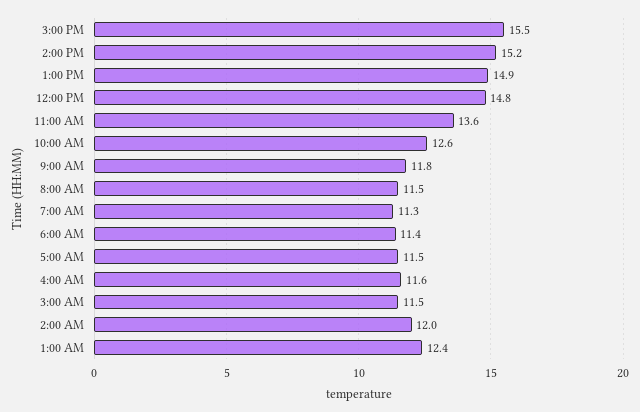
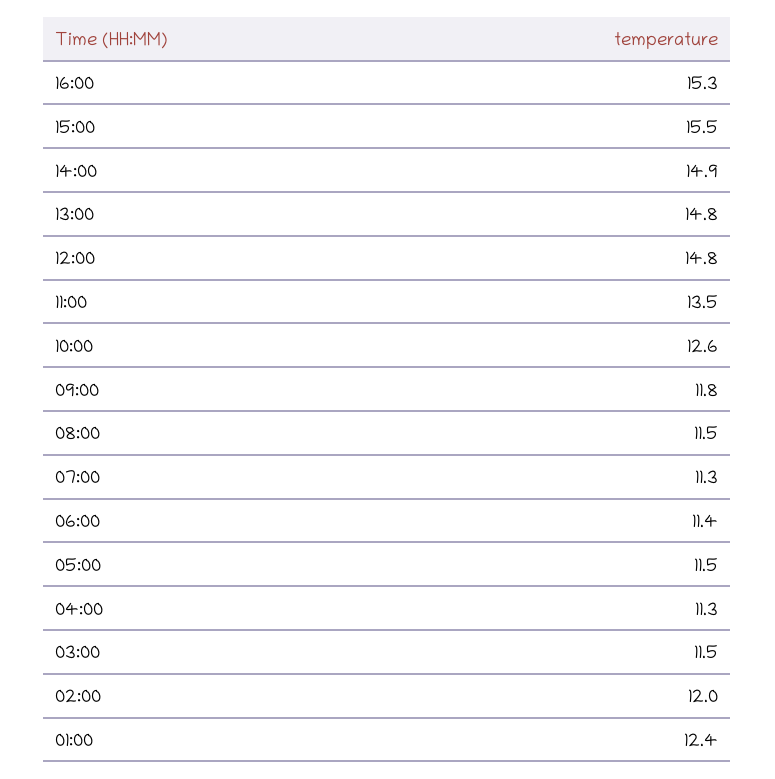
2:00 PM: 15.2 -> 14.9
1:00 PM: 14.9 -> 14.8
11:00 AM: 13.6 -> 13.5
4:00 AM: 11.6 -> 11.3
16:00: none -> 15.3

